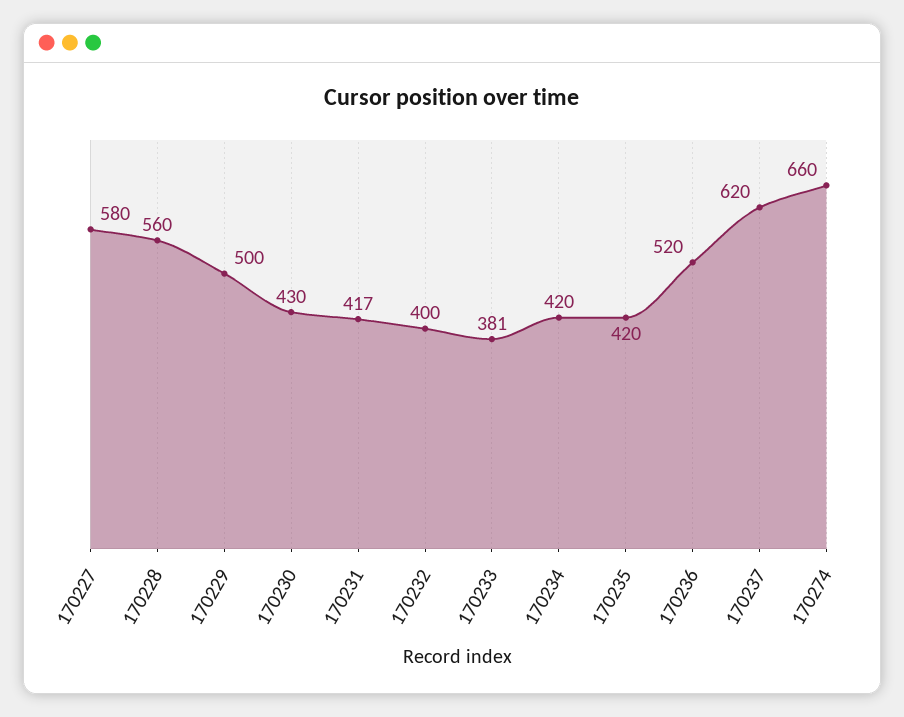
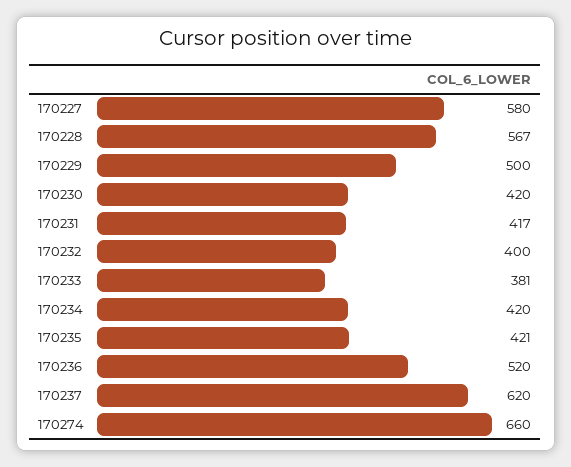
170228: 560 -> 567
170230: 430 -> 420
170235: 420 -> 421

